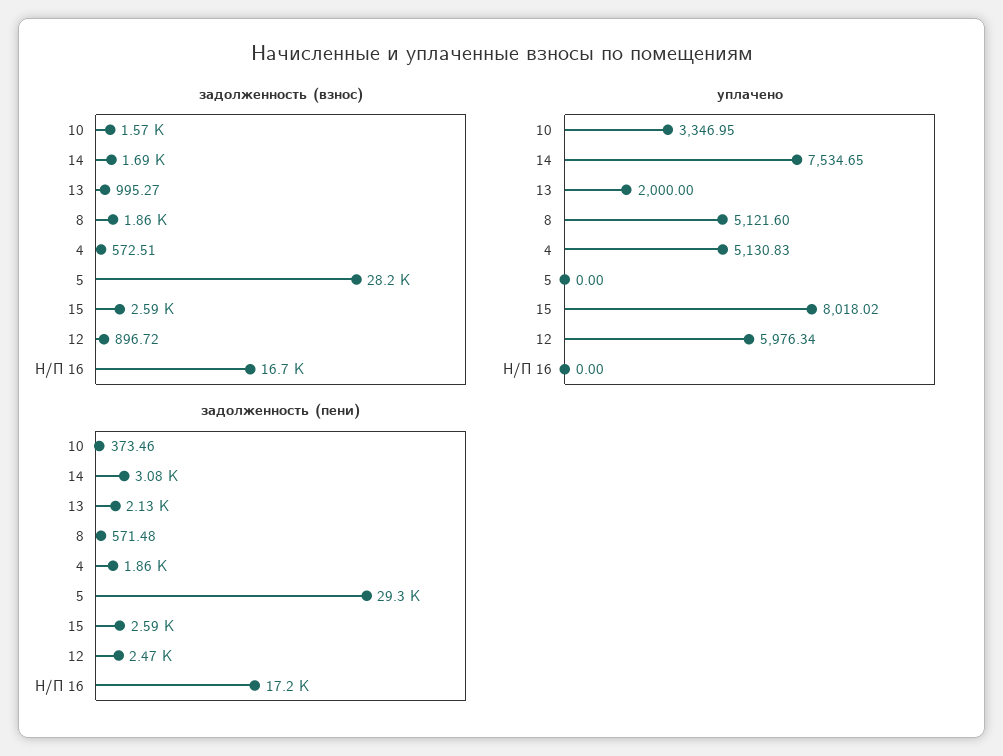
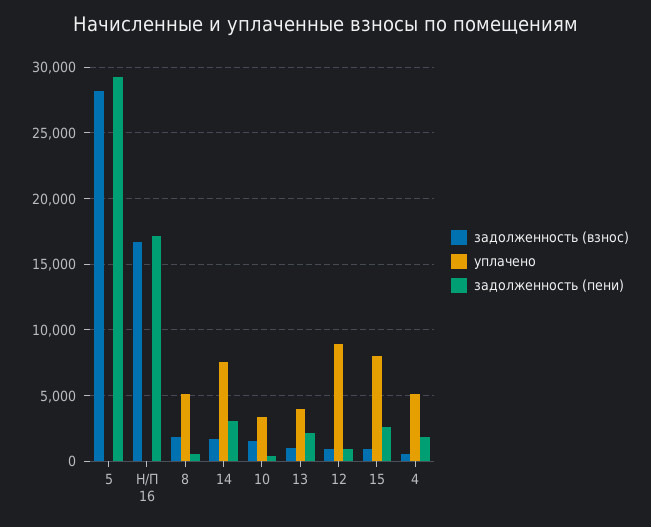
задолженность (взнос), 15: 2590 -> 1000
уплачено, 13: 2000 -> 4000
уплачено, 12: 5976.34 -> 9000
задолженность (пени), 12: 2470 -> 1000

